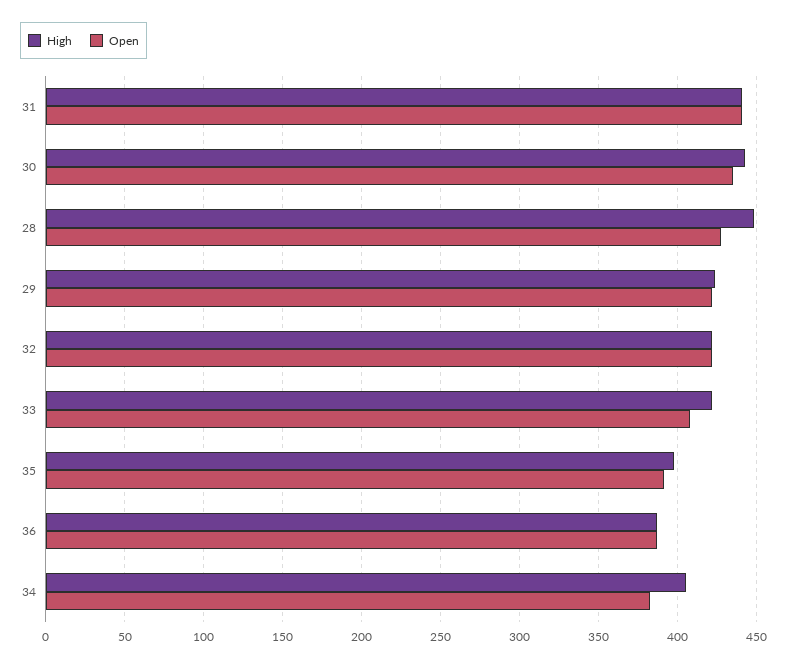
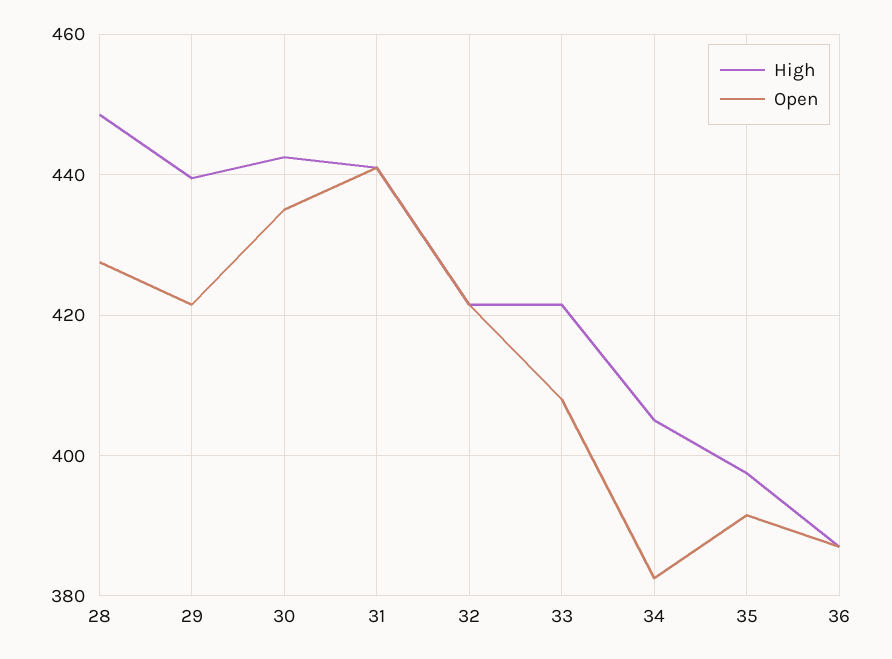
High, 29: 425 -> 440

